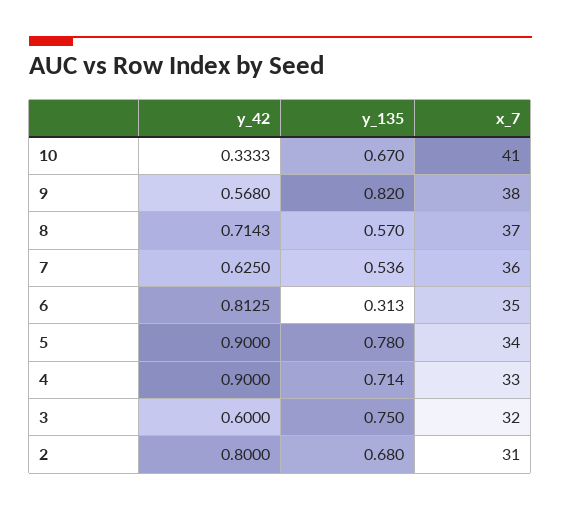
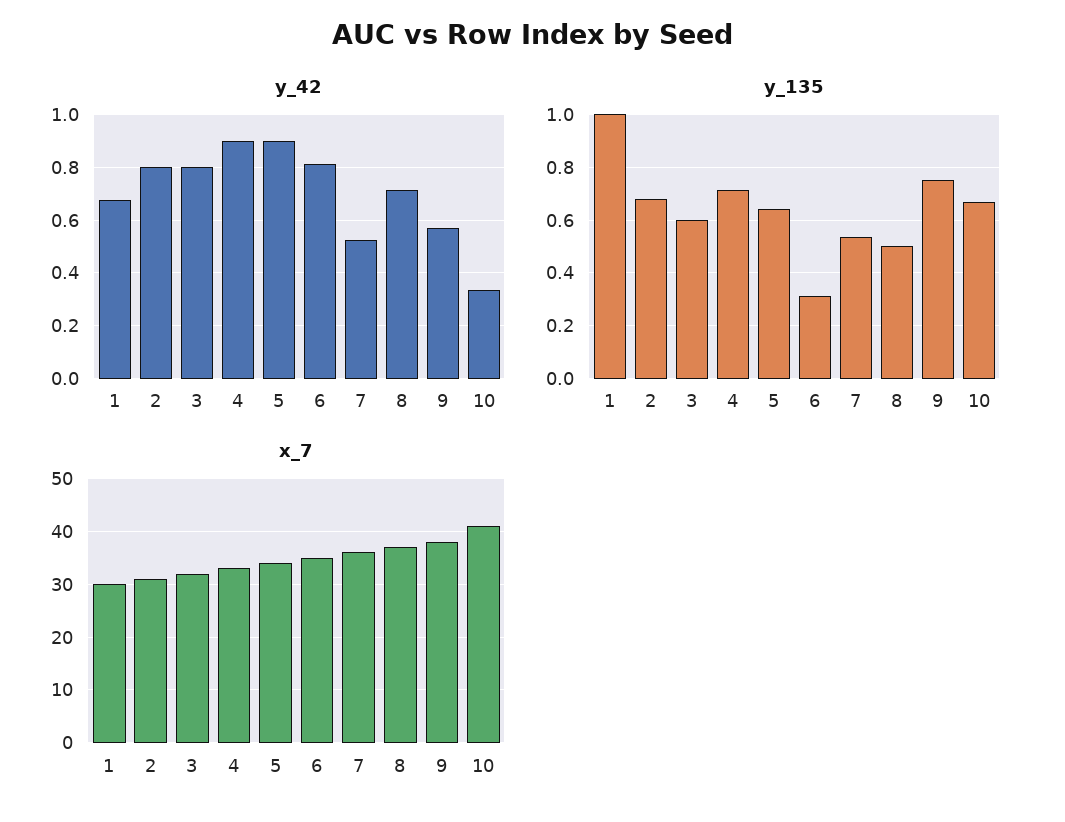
y_135, 9: 0.82 -> 0.75
y_135, 8: 0.57 -> 0.5
y_42, 7: 0.625 -> 0.525
y_135, 5: 0.78 -> 0.65
y_42, 3: 0.6 -> 0.8
y_135, 3: 0.75 -> 0.6
y_42, 1: none -> 0.675
y_135, 1: none -> 1
x_7, 1: none -> 30

